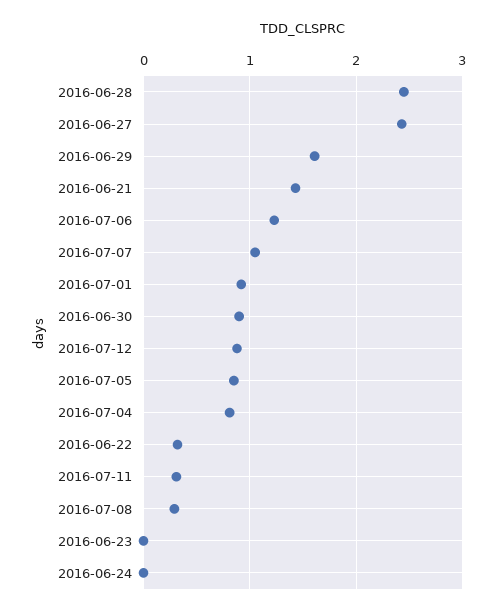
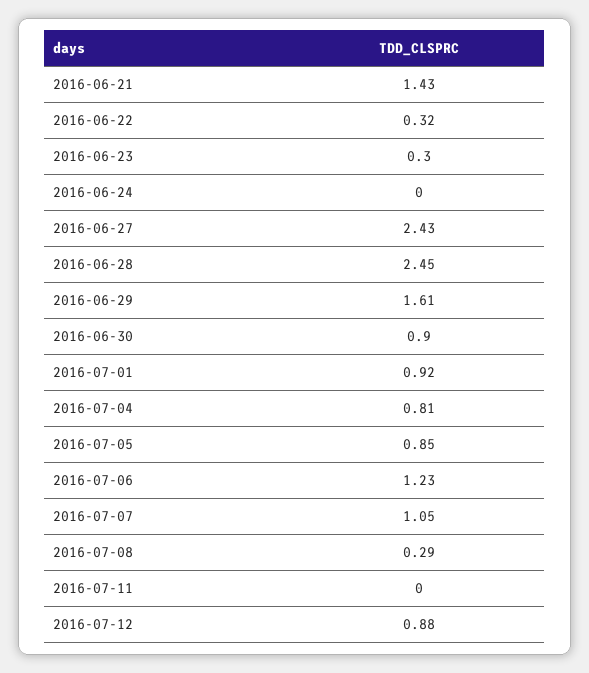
2016-07-11: 0.3 -> 0
2016-06-23: 0 -> 0.3

